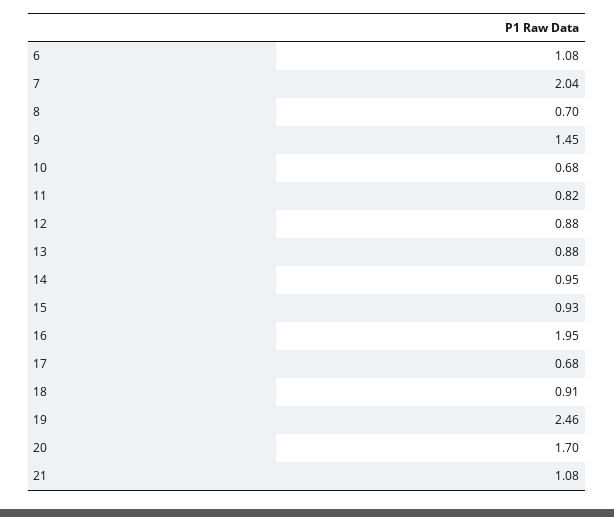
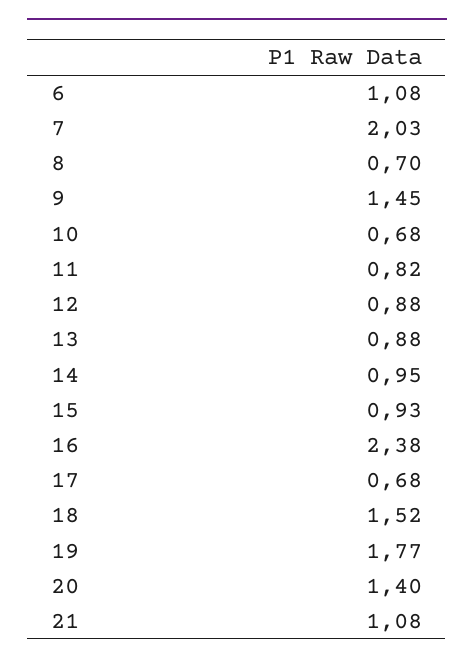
7: 2.04 -> 2.03
16: 1.95 -> 2.38
18: 0.91 -> 1.52
19: 2.46 -> 1.77
20: 1.7 -> 1.4

